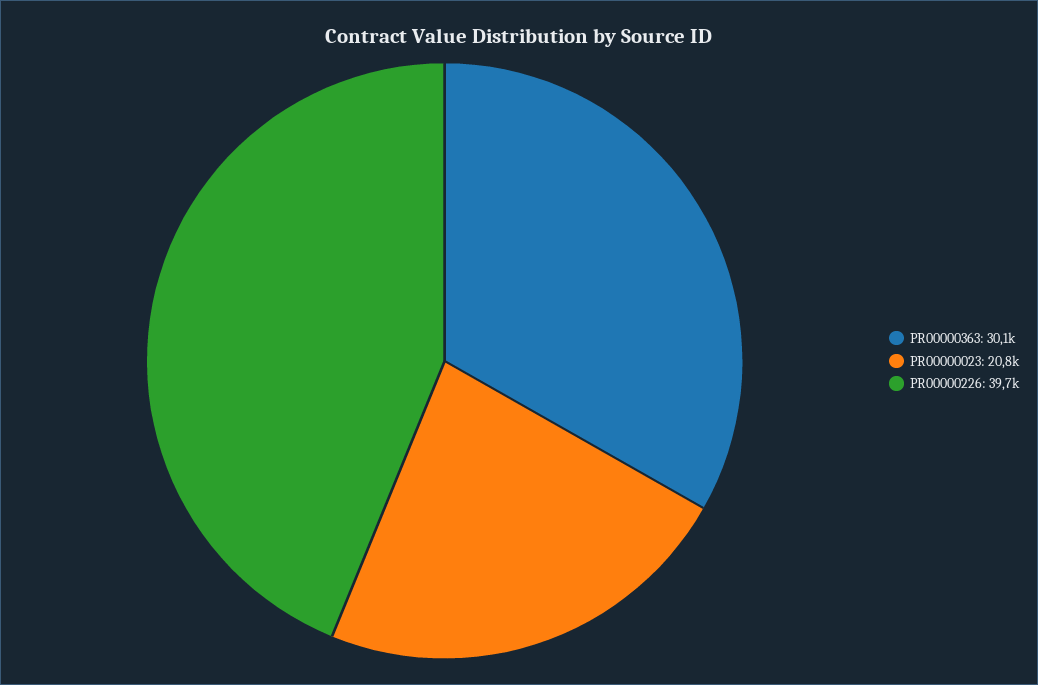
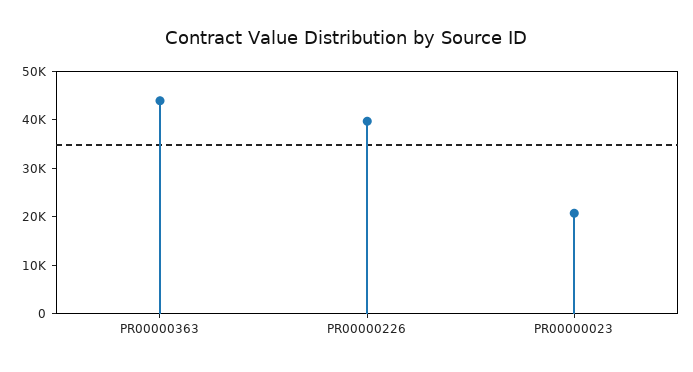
PR00000363: 30100 -> 44000

